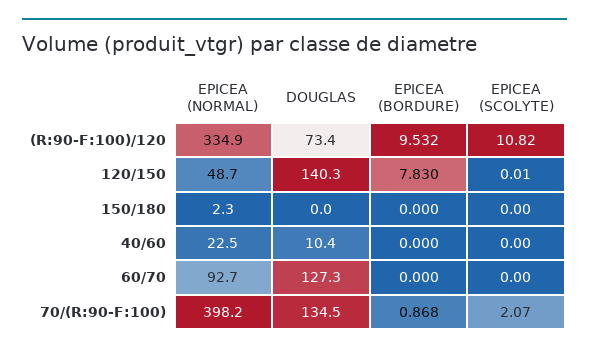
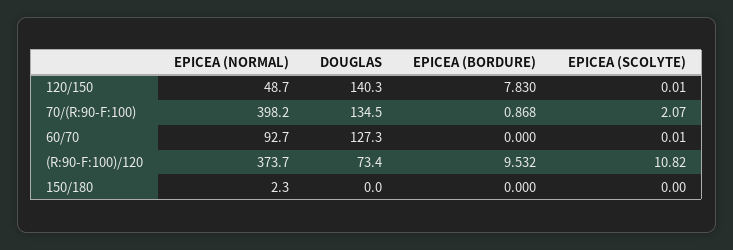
EPICEA (NORMAL), (R:90-F:100)/120: 334.9 -> 373.7
EPICEA (NORMAL), 40/60: 22.5 -> none
DOUGLAS, 40/60: 10.4 -> none
EPICEA (BORDURE), 40/60: 0 -> none
EPICEA (SCOLYTE), 40/60: 0 -> none
EPICEA (SCOLYTE), 60/70: 0 -> 0.01

